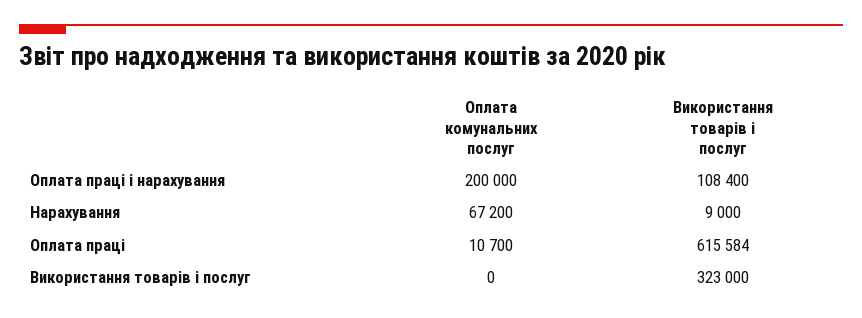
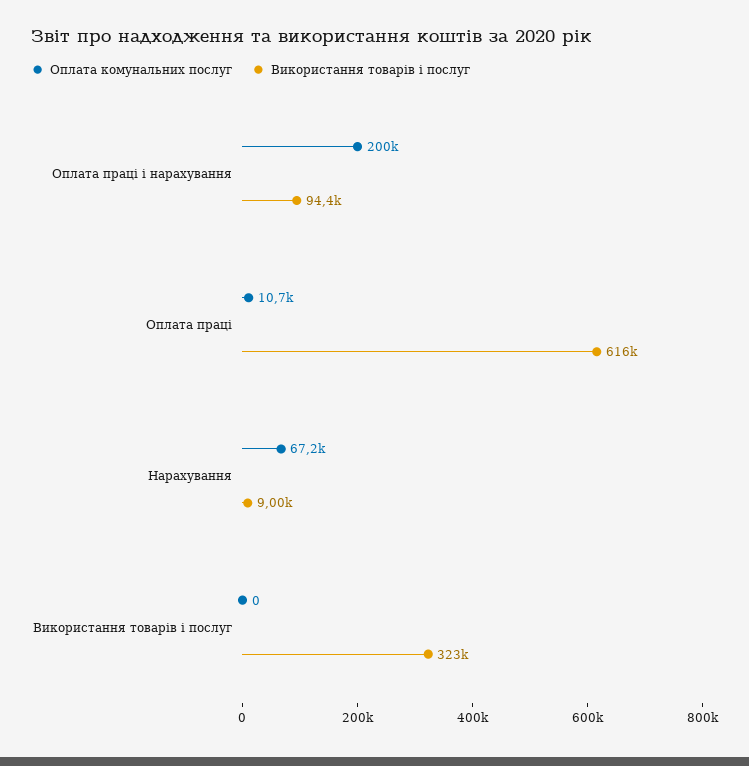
Використання товарів і послуг, Оплата праці і нарахування: 108400 -> 94400

